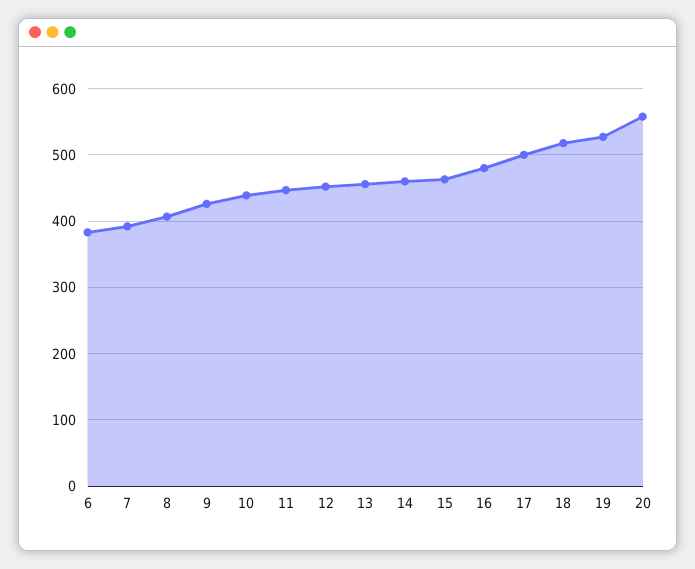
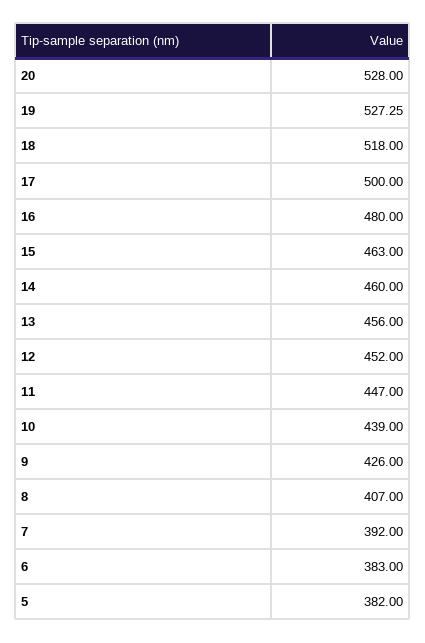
20: 560 -> 528
5: none -> 382

